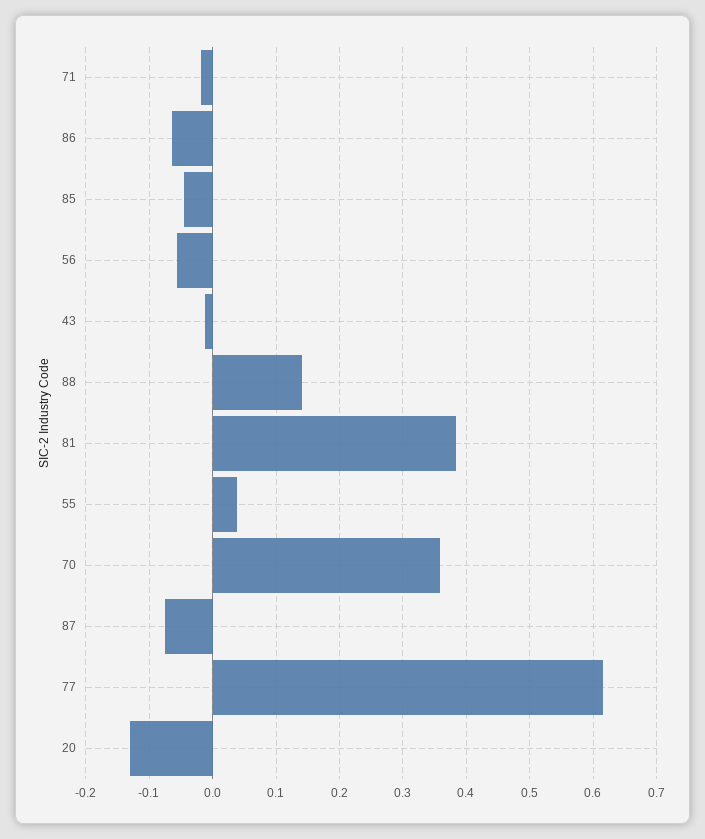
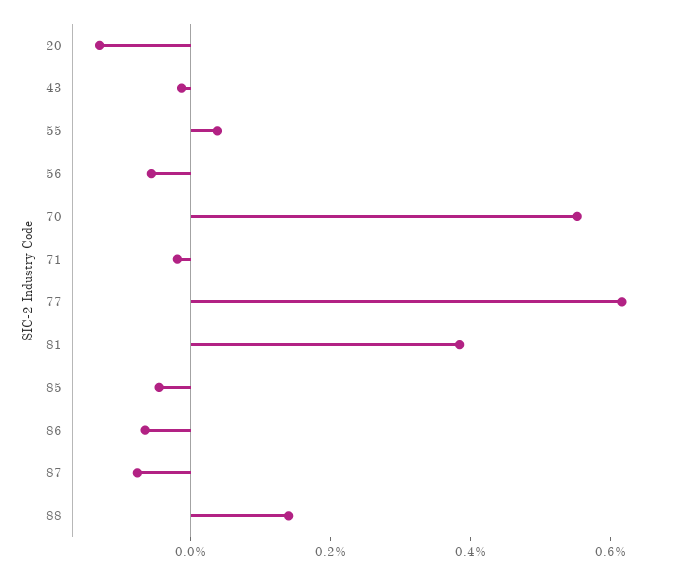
70: 0.36 -> 0.55

